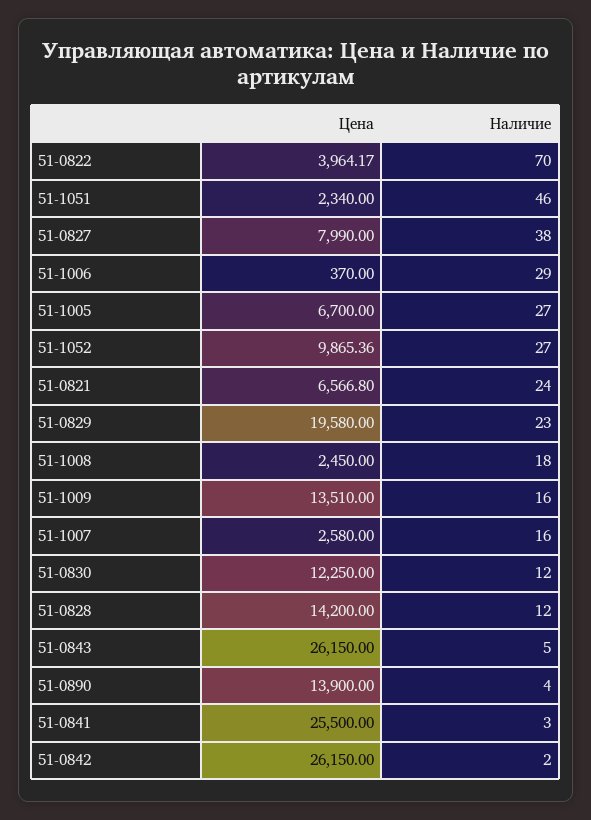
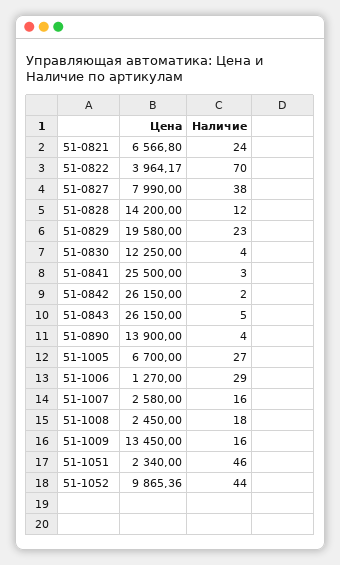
Цена, 51-1006: 370 -> 1270
Наличие, 51-1052: 27 -> 44
Цена, 51-1009: 13510 -> 13450
Наличие, 51-0830: 12 -> 4

